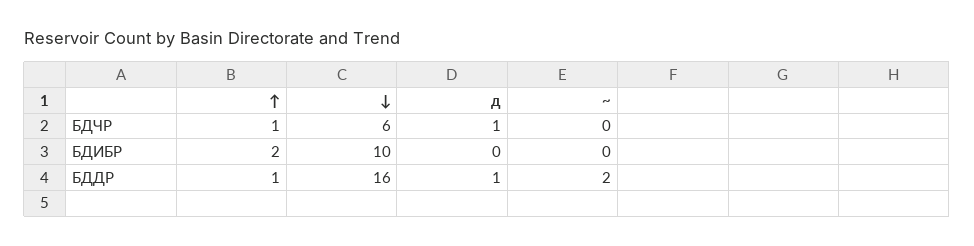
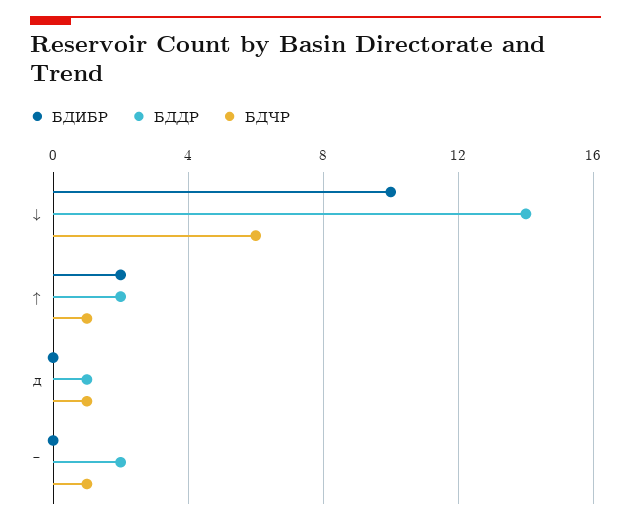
БДЧР, ~: 0 -> 1
БДДР, ↑: 1 -> 2
БДДР, ↓: 16 -> 14

